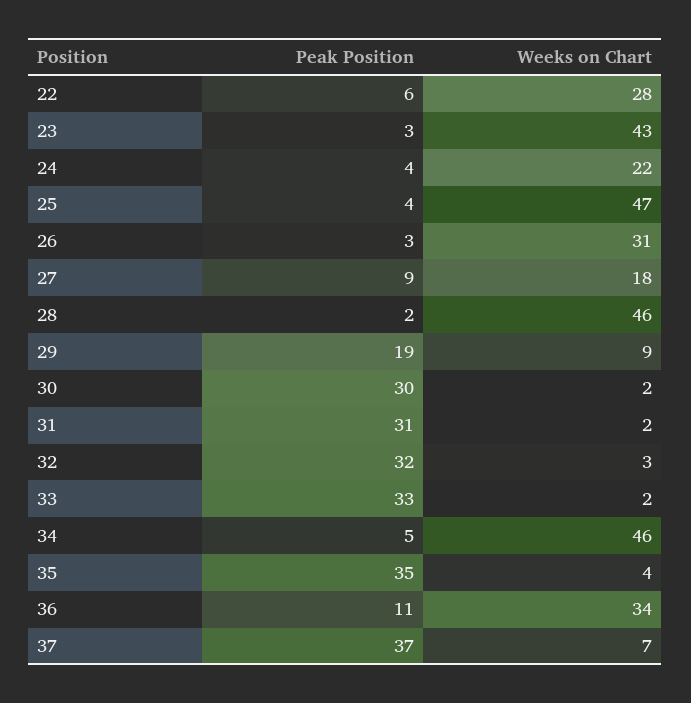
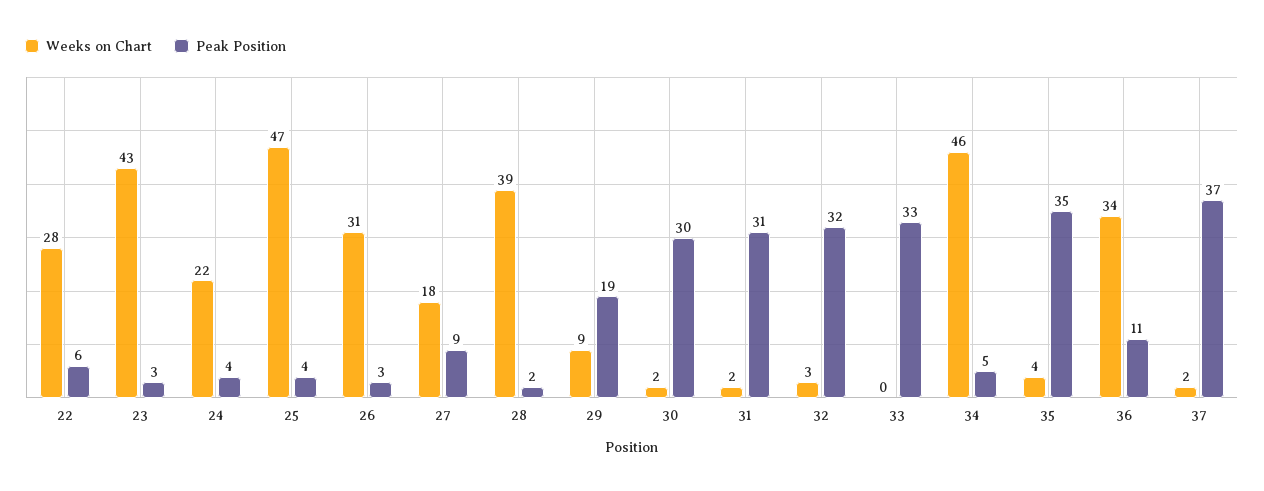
Weeks on Chart, 28: 46 -> 39
Weeks on Chart, 33: 2 -> 0
Weeks on Chart, 37: 7 -> 2

